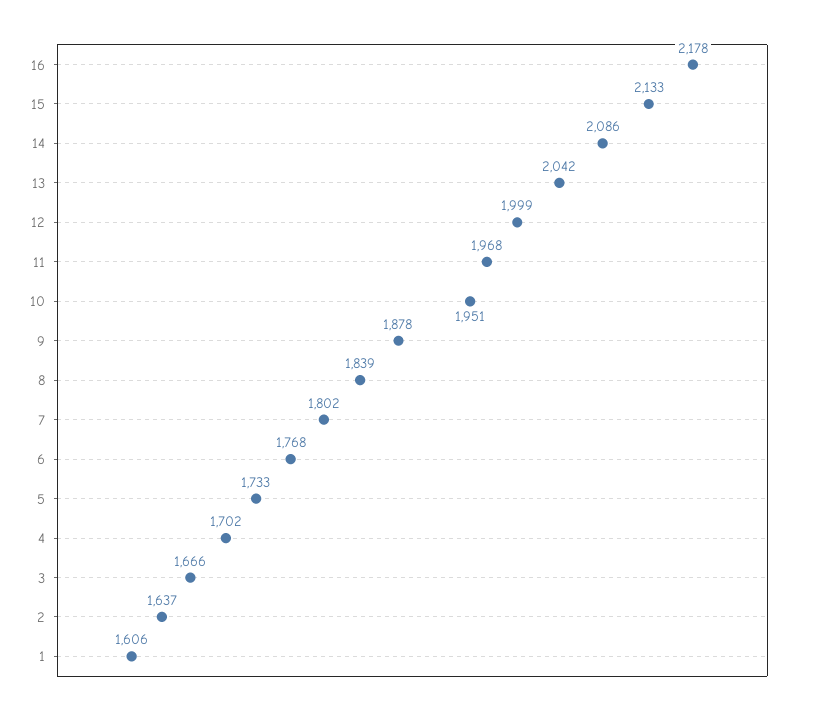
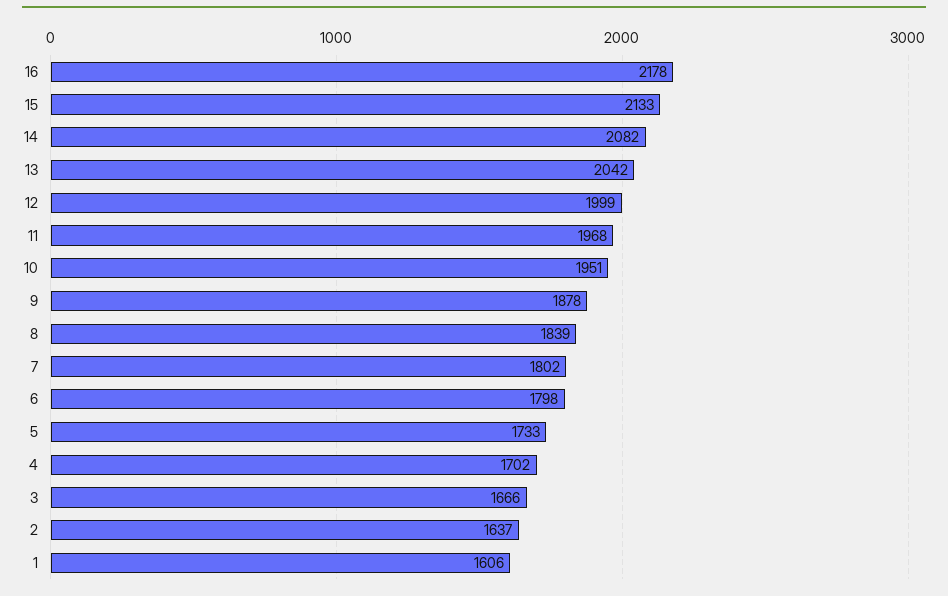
14: 2086 -> 2082
6: 1768 -> 1798

